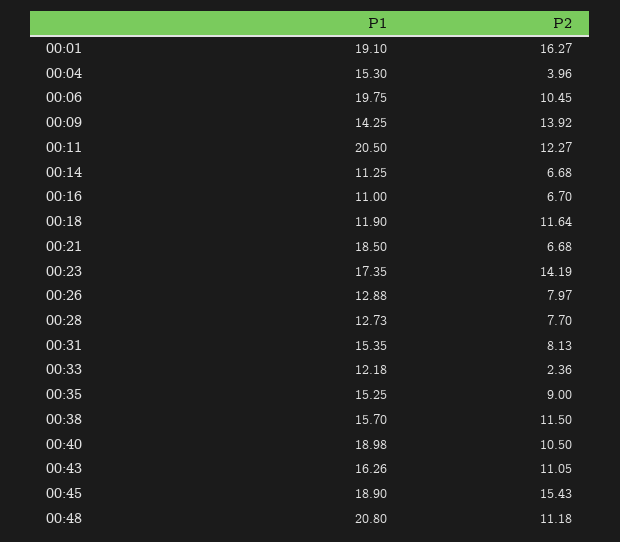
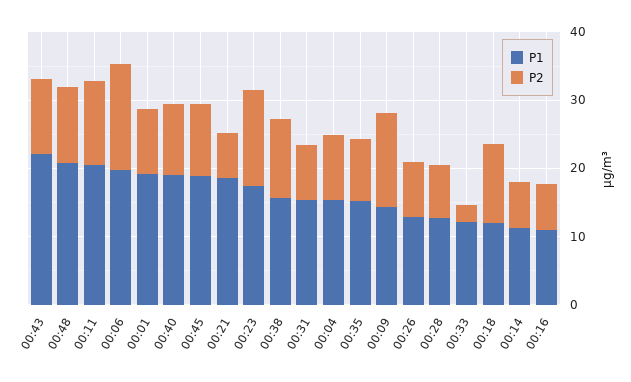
P2, 00:01: 16.27 -> 10
P2, 00:04: 3.96 -> 10
P2, 00:06: 10.45 -> 16
P1, 00:43: 16.26 -> 22
P2, 00:45: 15.43 -> 10

